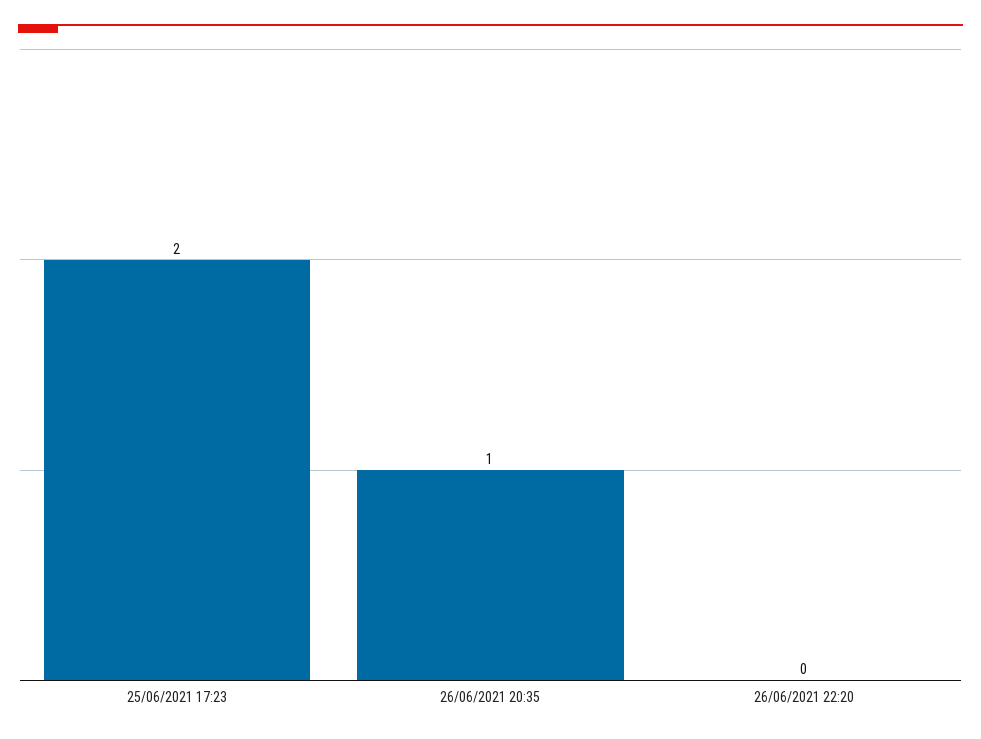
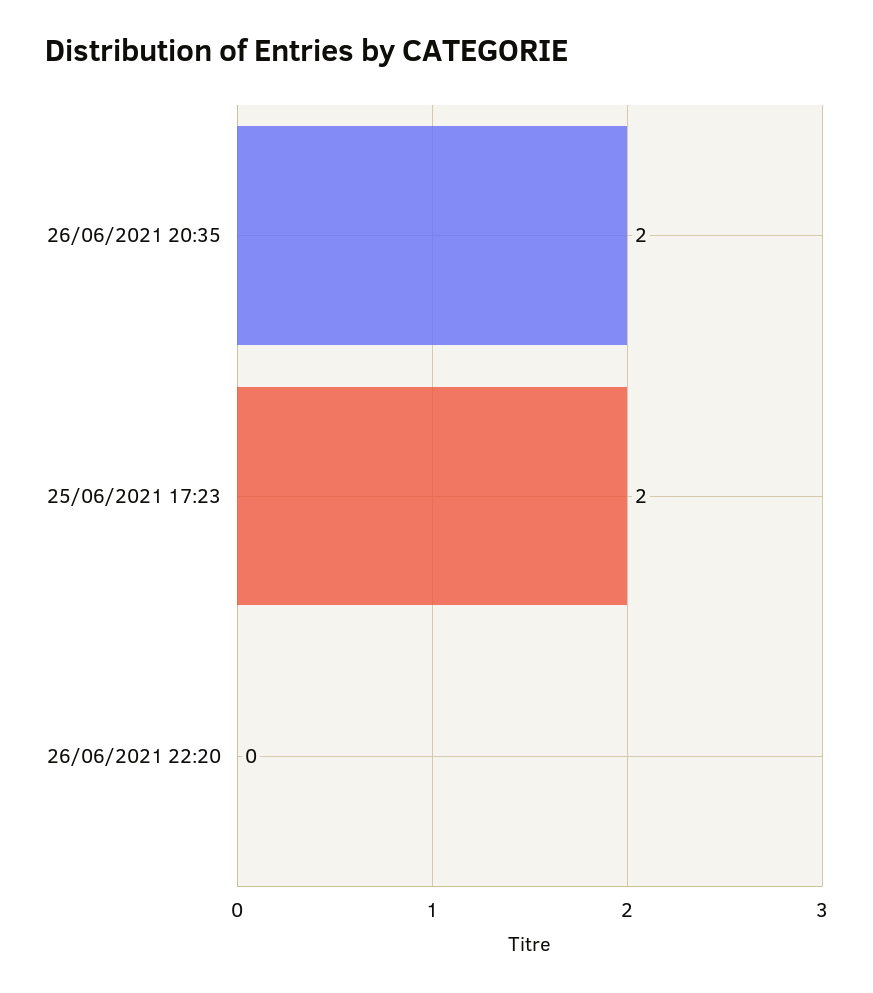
26/06/2021 20:35: 1 -> 2

